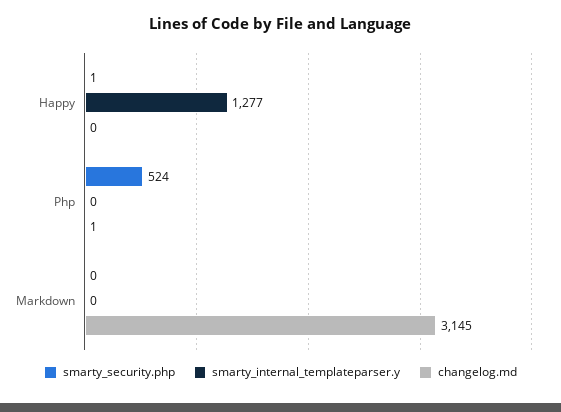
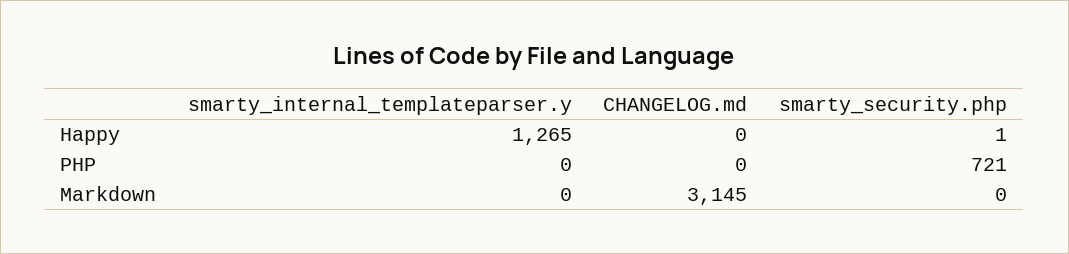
smarty_internal_templateparser.y, Happy: 1277 -> 1265
smarty_security.php, Php: 524 -> 721
changelog.md, Php: 1 -> 0

